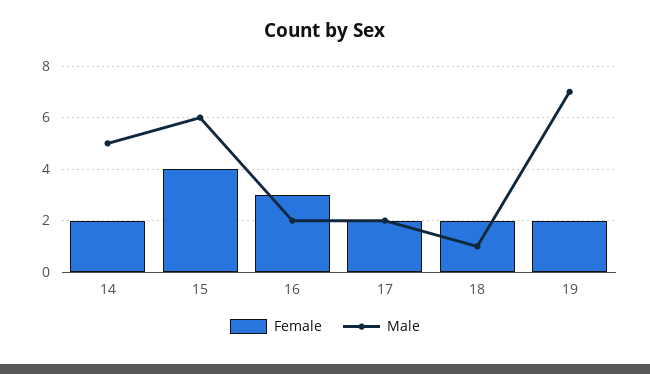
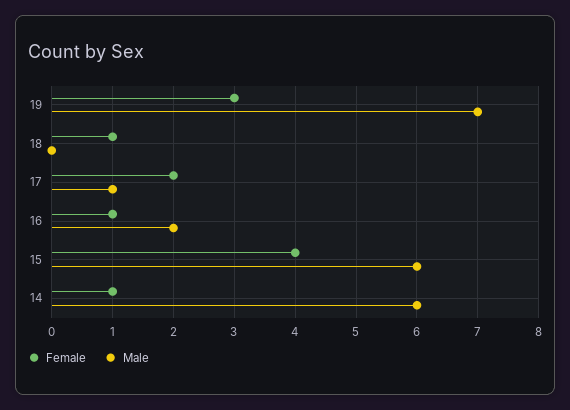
Female, 14: 2 -> 1
Male, 14: 5 -> 6
Female, 16: 3 -> 1
Male, 17: 2 -> 1
Female, 18: 2 -> 1
Male, 18: 1 -> 0
Female, 19: 2 -> 3

